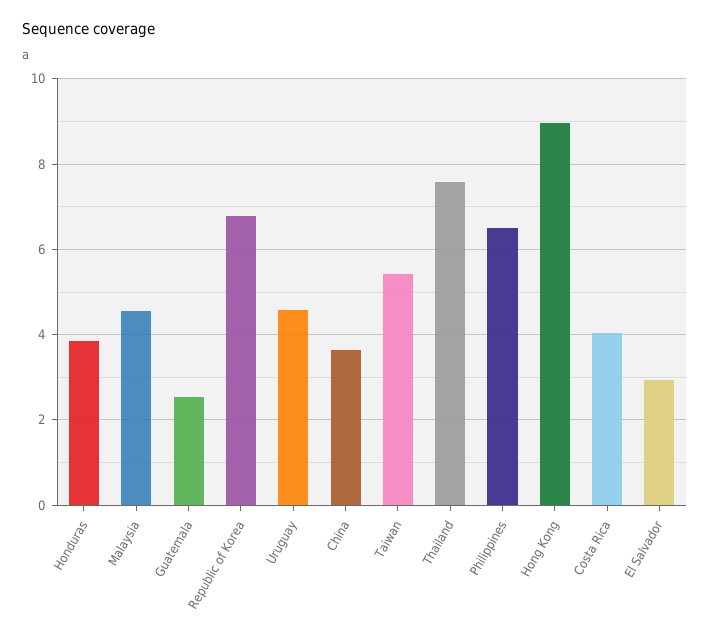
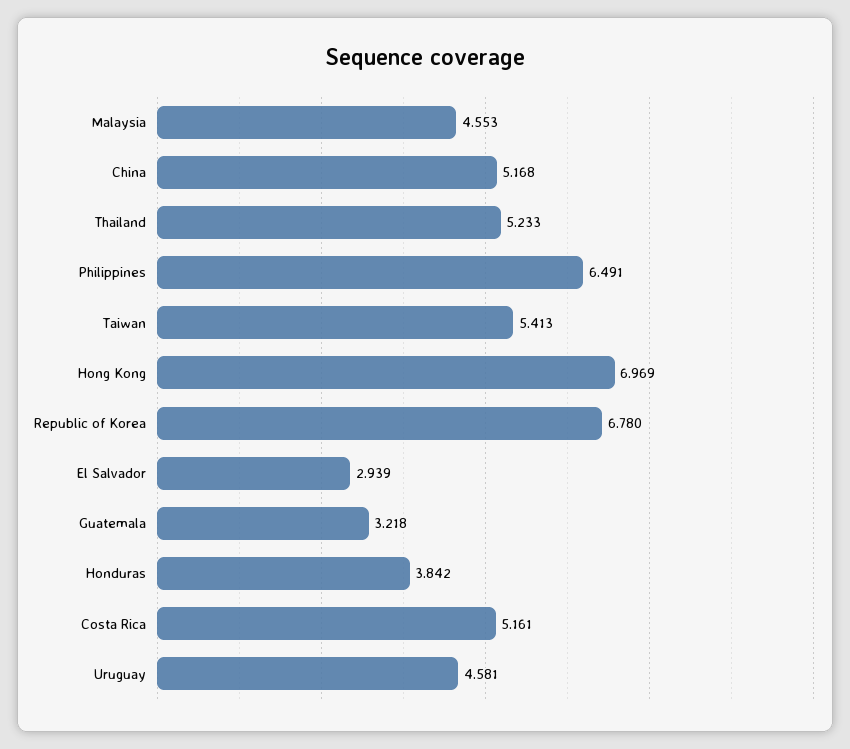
Guatemala: 2.6 -> 3.218
China: 3.6 -> 5.168
Thailand: 7.6 -> 5.233
Hong Kong: 9 -> 6.969
Costa Rica: 4 -> 5.161

